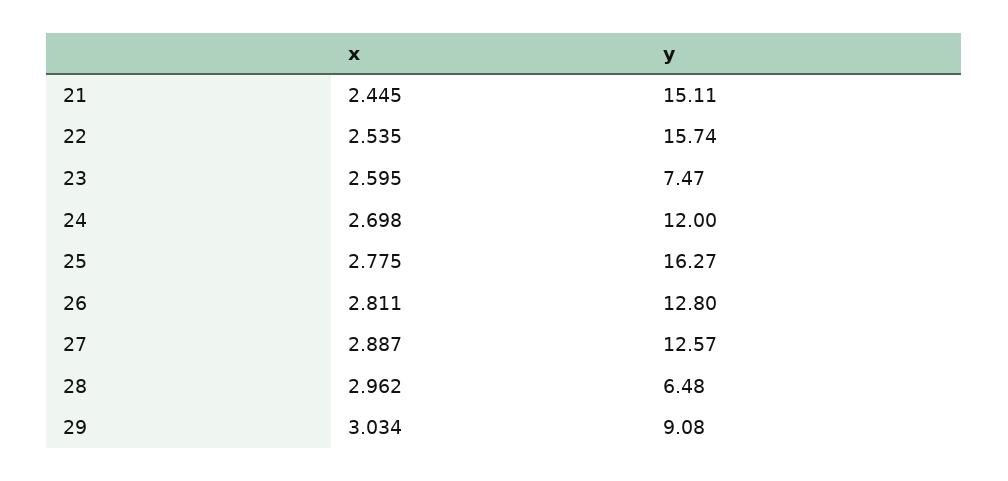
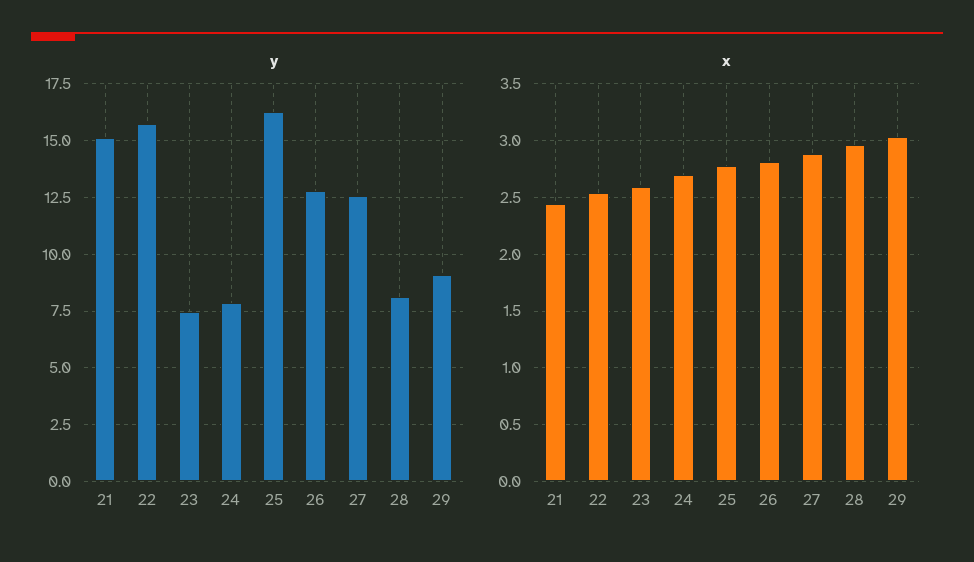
y, 24: 12 -> 8
y, 28: 6.48 -> 8

